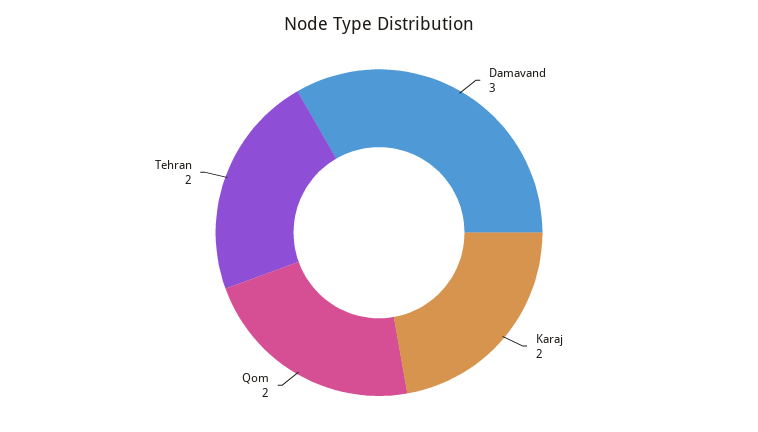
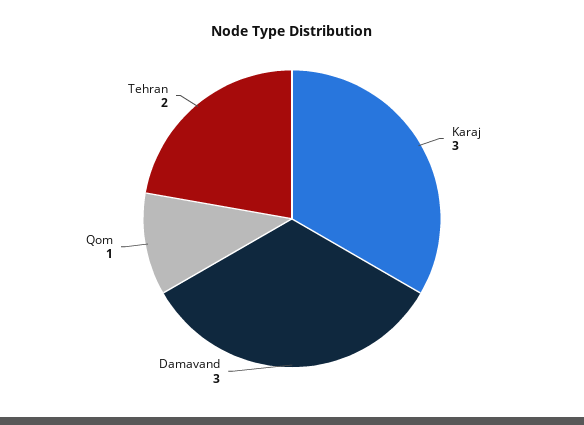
Karaj: 2 -> 3
Qom: 2 -> 1

